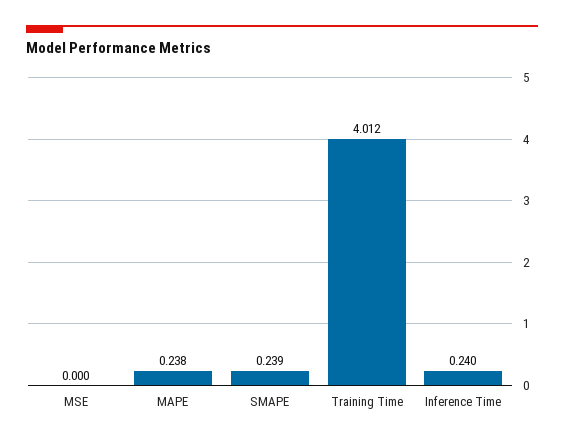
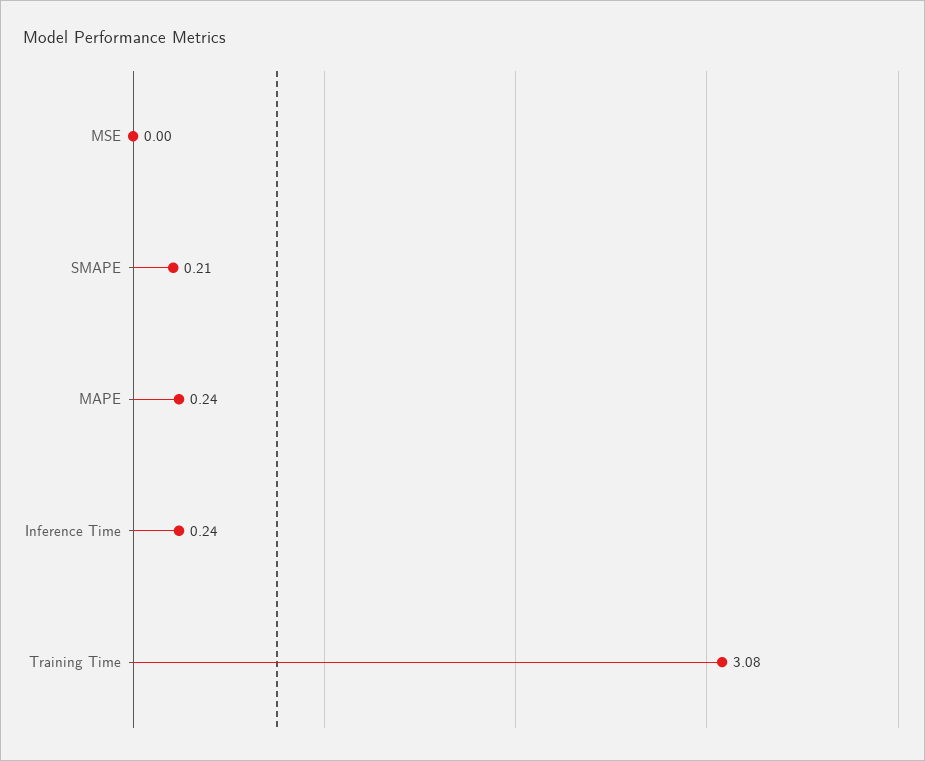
SMAPE: 0.239 -> 0.21
Training Time: 4.012 -> 3.08

